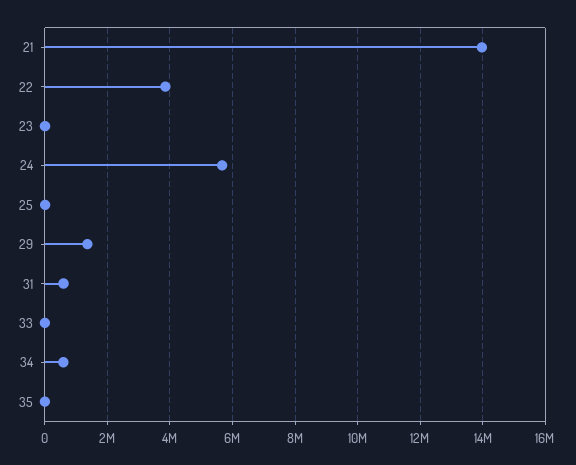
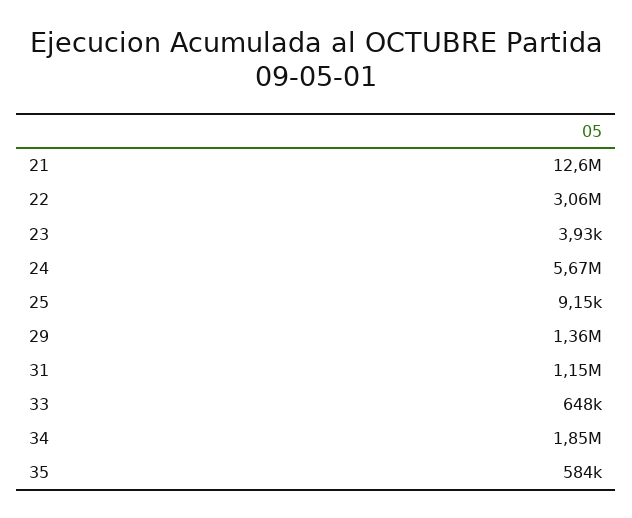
21: 14000000 -> 12600000
22: 3800000 -> 3060000
31: 600000 -> 1150000
33: 0 -> 648000
34: 600000 -> 1850000
35: 0 -> 584000

